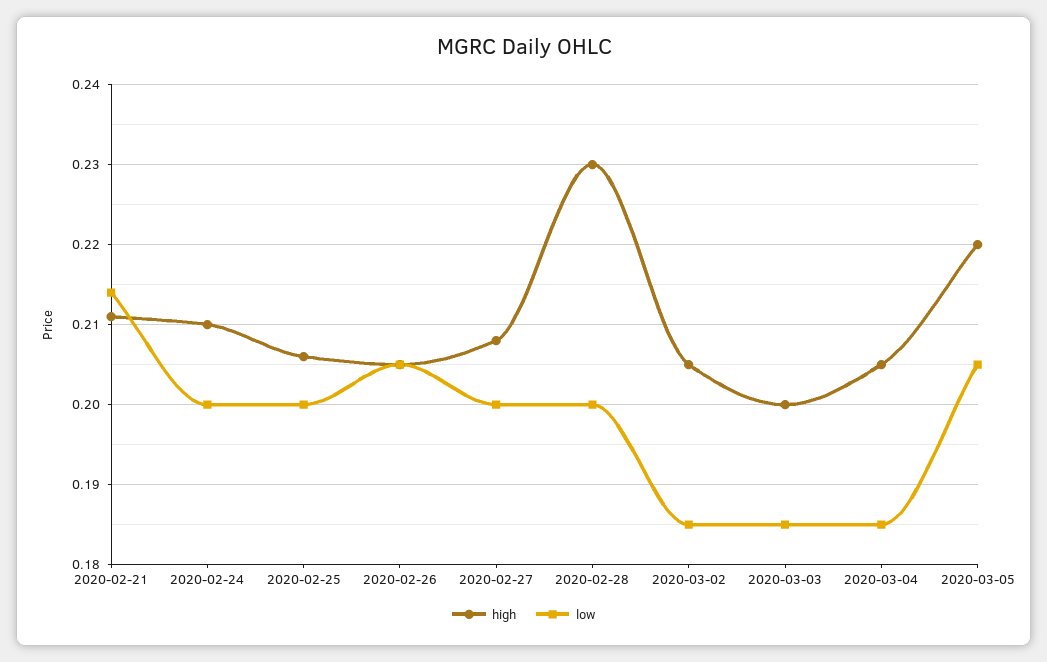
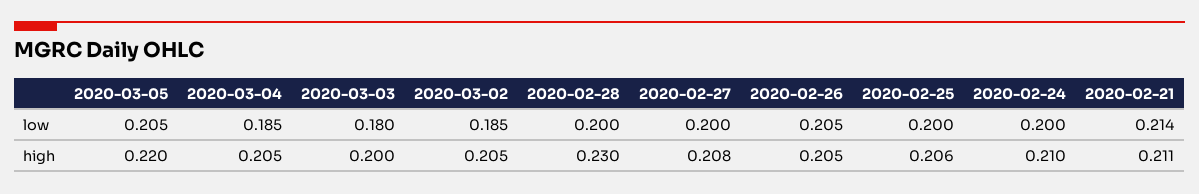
low, 2020-03-03: 0.185 -> 0.18

